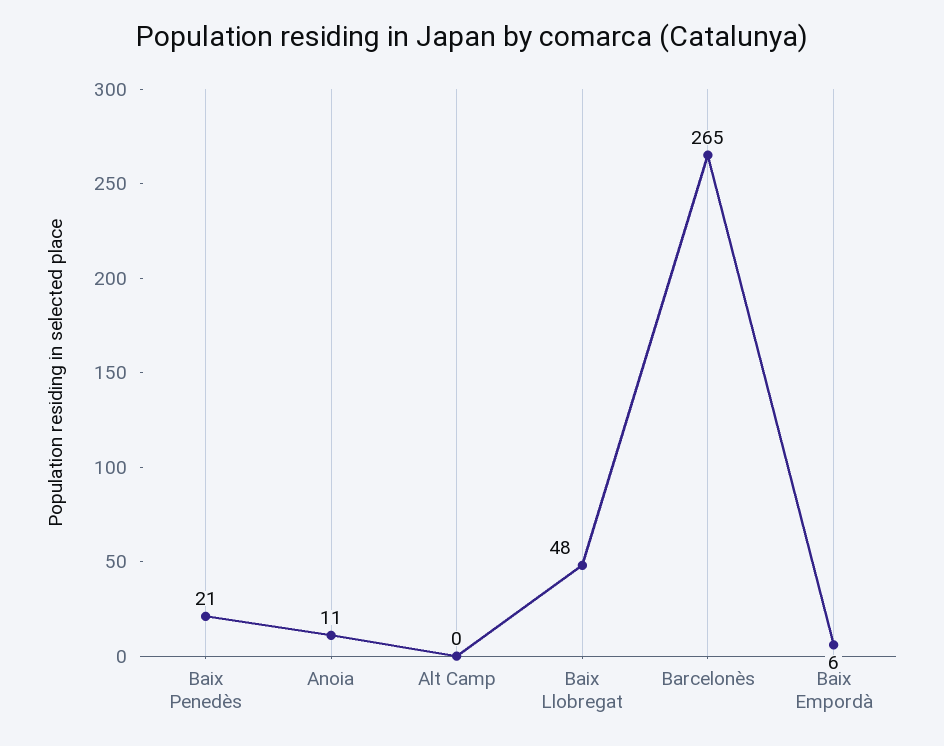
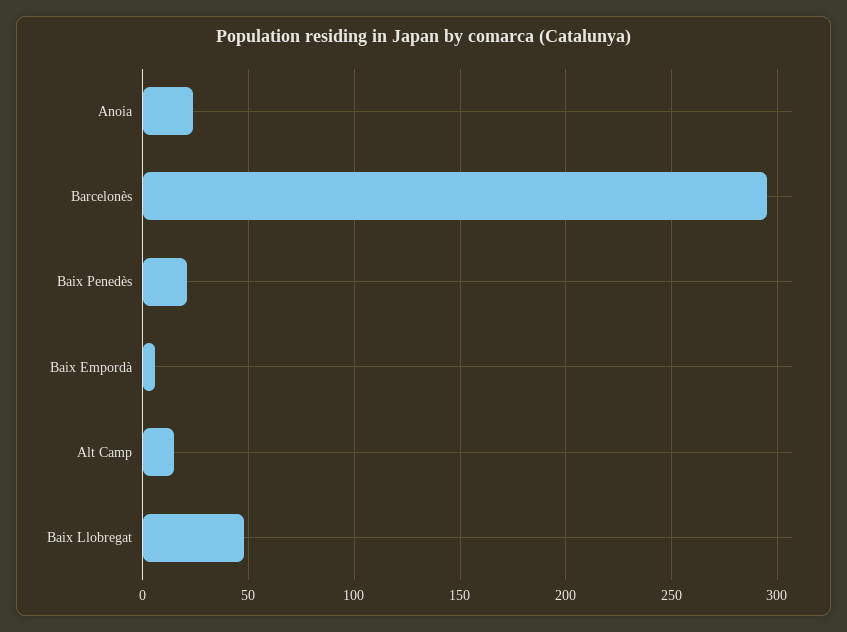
Anoia: 11 -> 25
Alt Camp: 0 -> 15
Barcelonès: 265 -> 295

